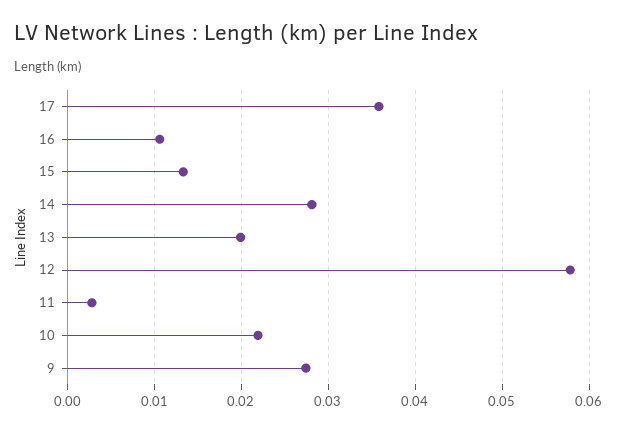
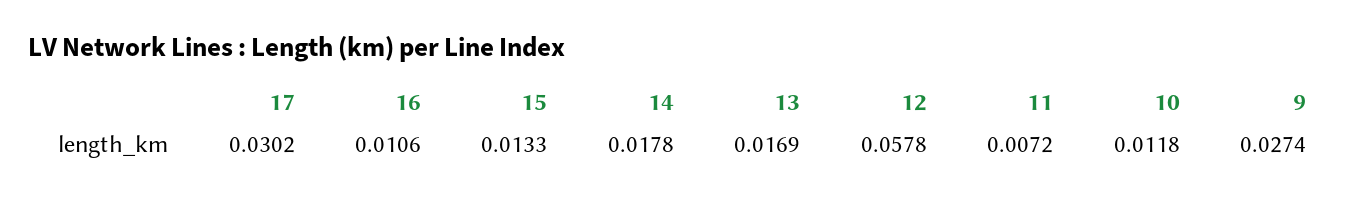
17: 0.036 -> 0.0302
14: 0.028 -> 0.0178
13: 0.02 -> 0.0169
11: 0.003 -> 0.0072
10: 0.022 -> 0.0118

